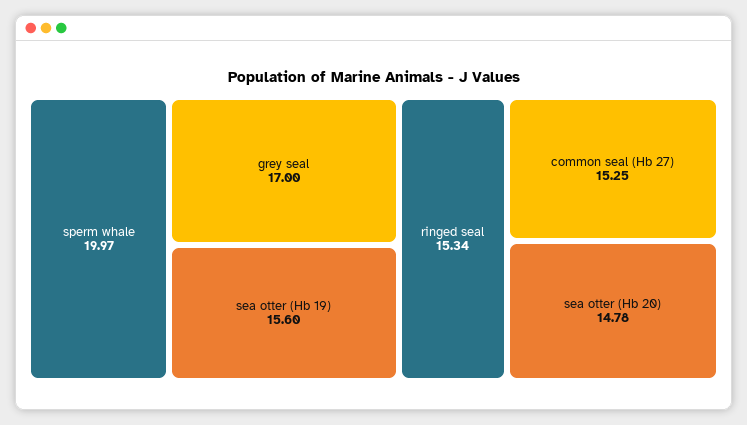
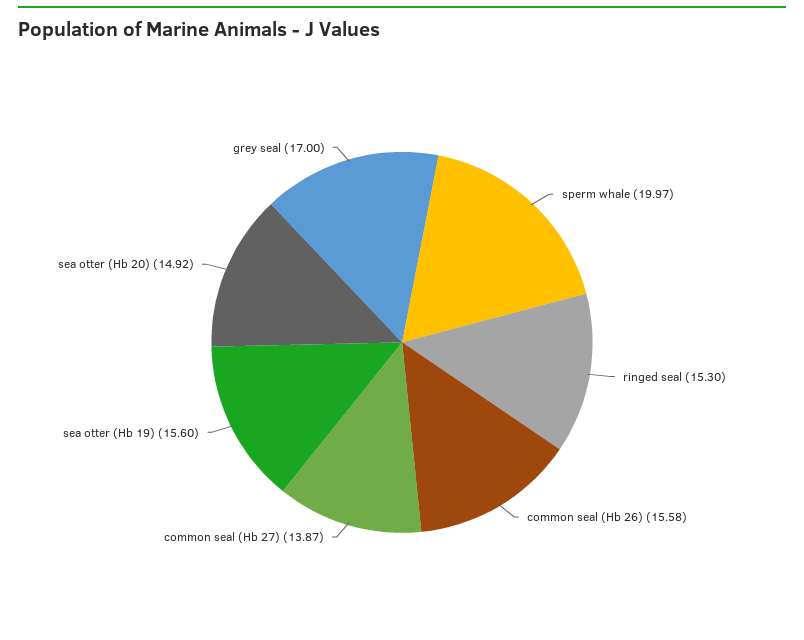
ringed seal: 15.34 -> 15.3
common seal (Hb 27): 15.25 -> 13.87
sea otter (Hb 20): 14.78 -> 14.92
common seal (Hb 26): none -> 15.58

